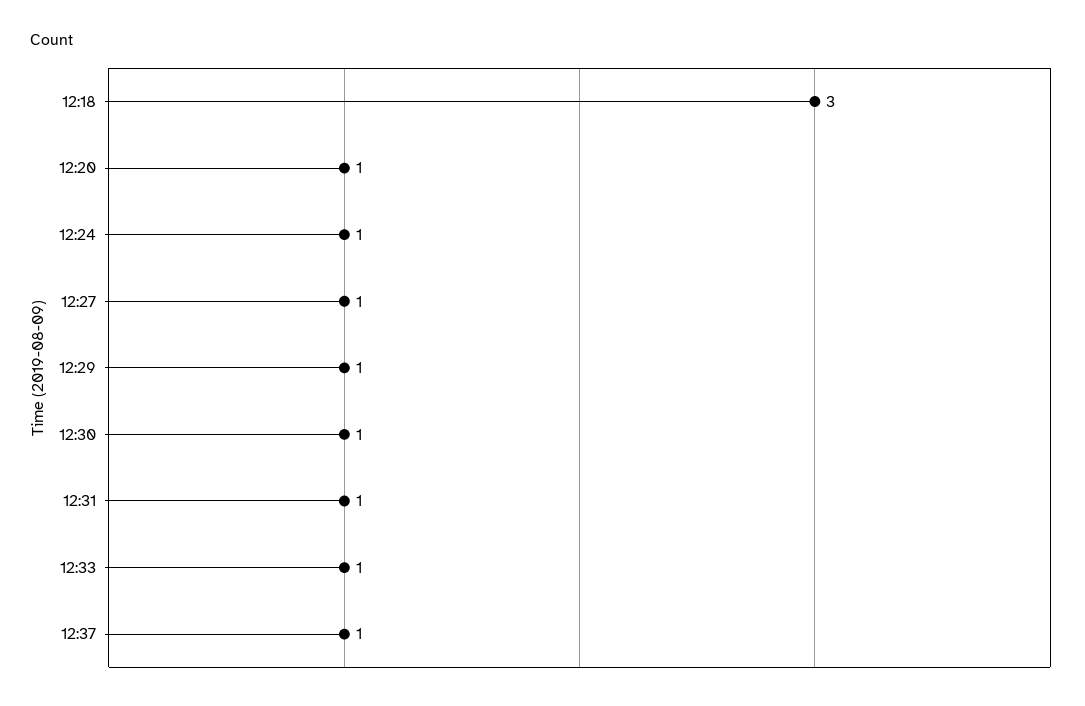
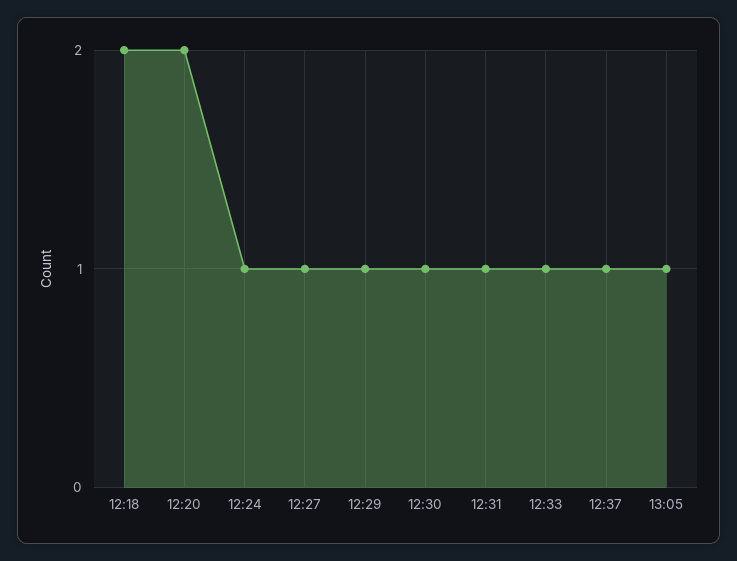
12:18: 3 -> 2
12:20: 1 -> 2
13:05: none -> 1

